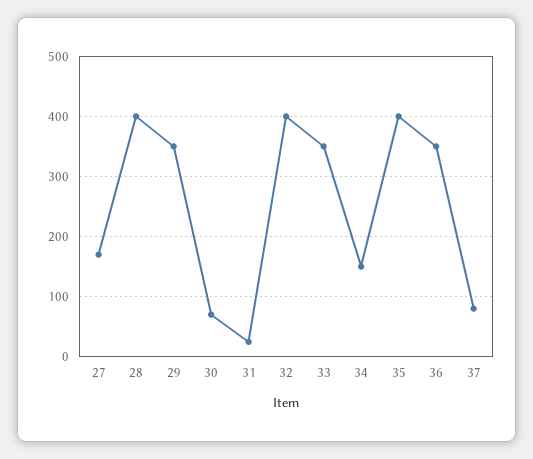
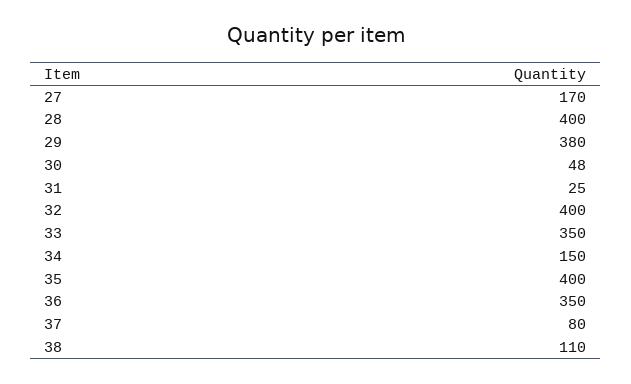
29: 350 -> 380
30: 70 -> 48
38: none -> 110

